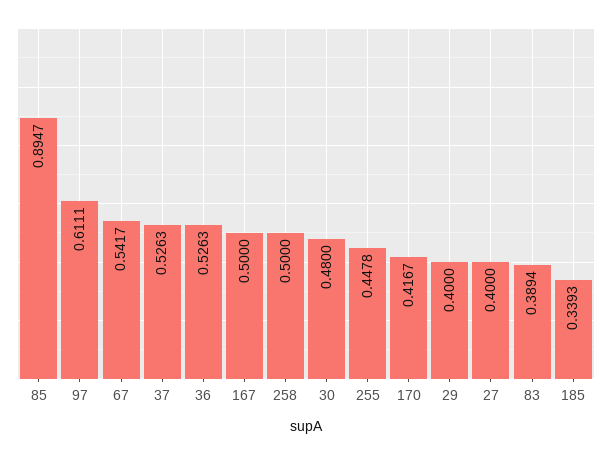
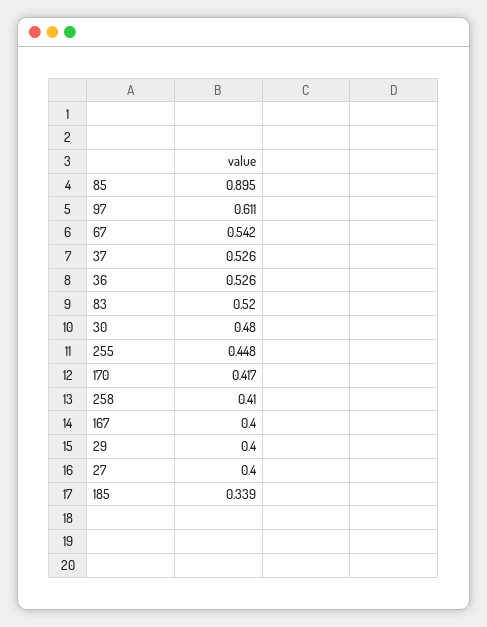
167: 0.5 -> 0.4
258: 0.5 -> 0.41
83: 0.3894 -> 0.52

